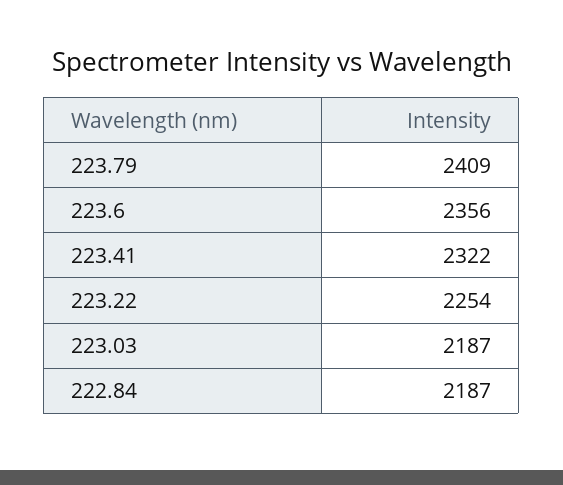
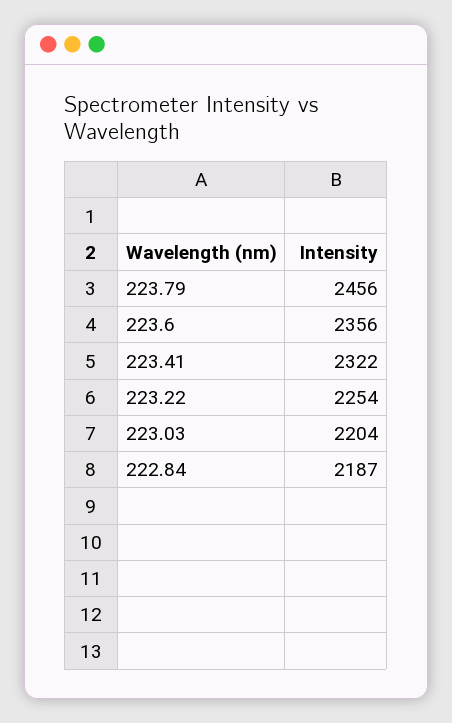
223.79: 2409 -> 2456
223.03: 2187 -> 2204

